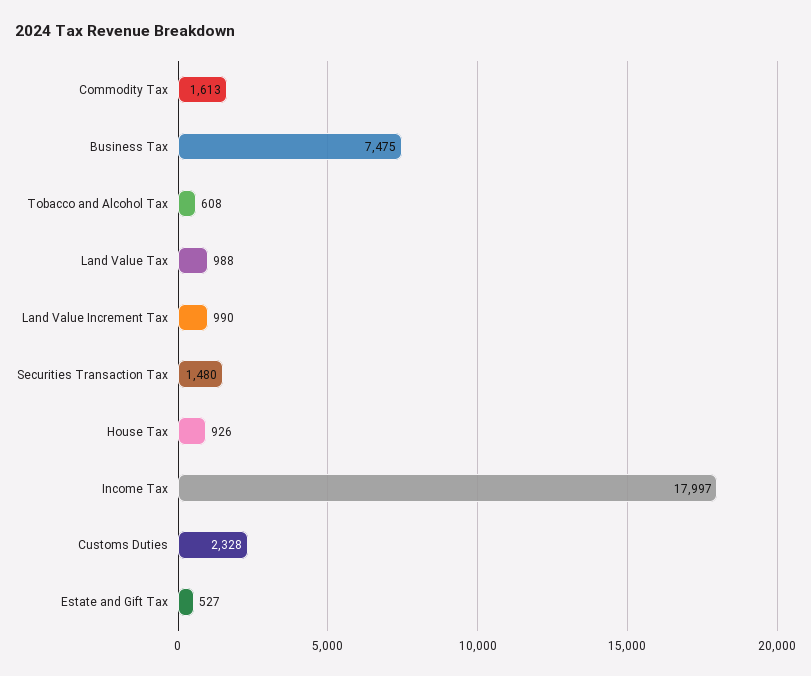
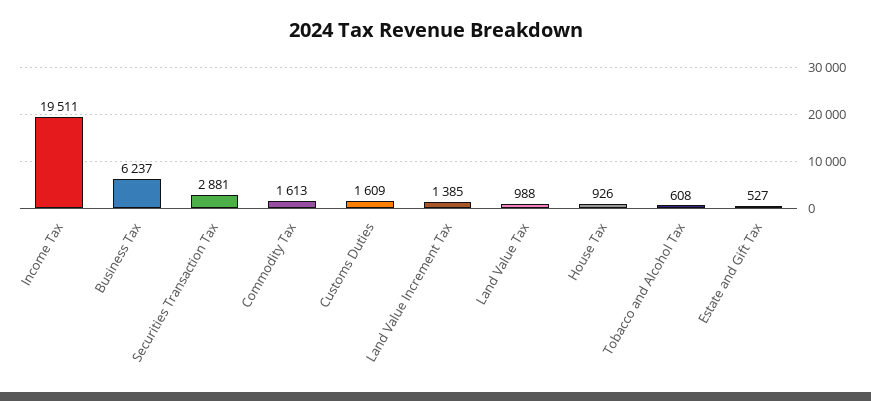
Business Tax: 7475 -> 6237
Land Value Increment Tax: 990 -> 1385
Securities Transaction Tax: 1480 -> 2881
Income Tax: 17997 -> 19511
Customs Duties: 2328 -> 1609

